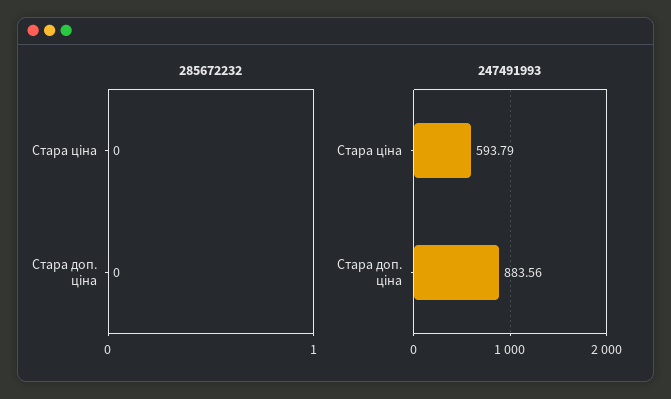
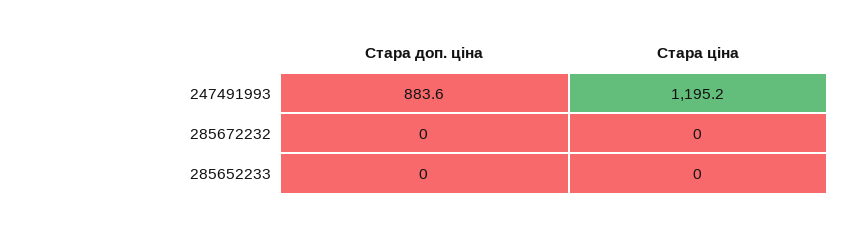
247491993, Стара ціна: 593.79 -> 1195.2
285652233, Стара доп. ціна: none -> 0
285652233, Стара ціна: none -> 0

